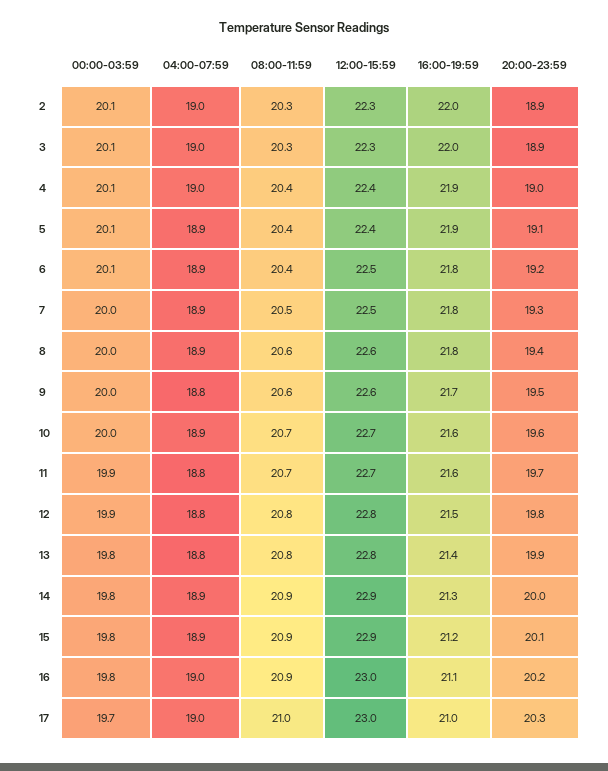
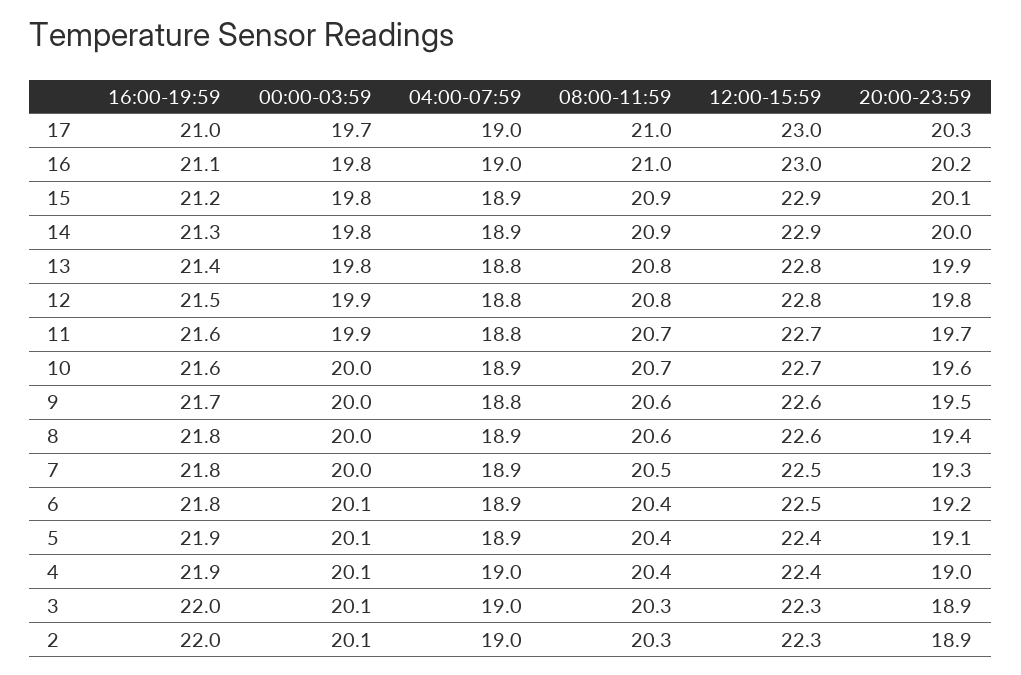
08:00-11:59, 16: 20.9 -> 21

